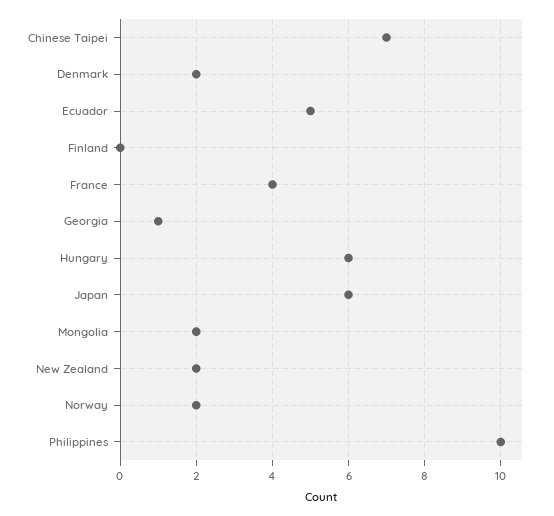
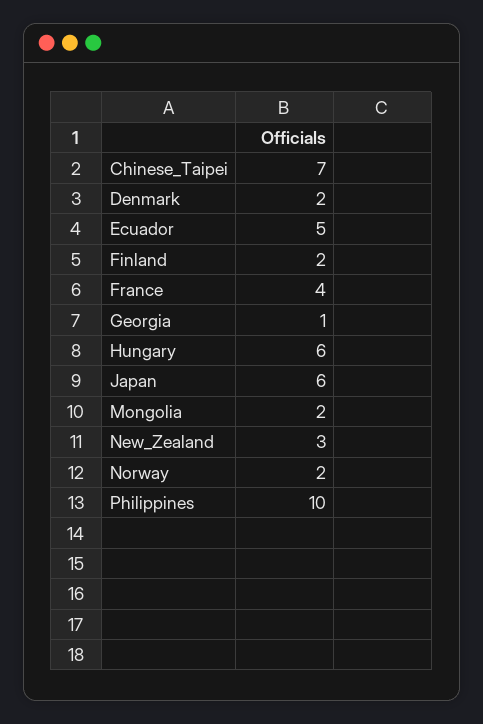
Finland: 0 -> 2
New Zealand: 2 -> 3

